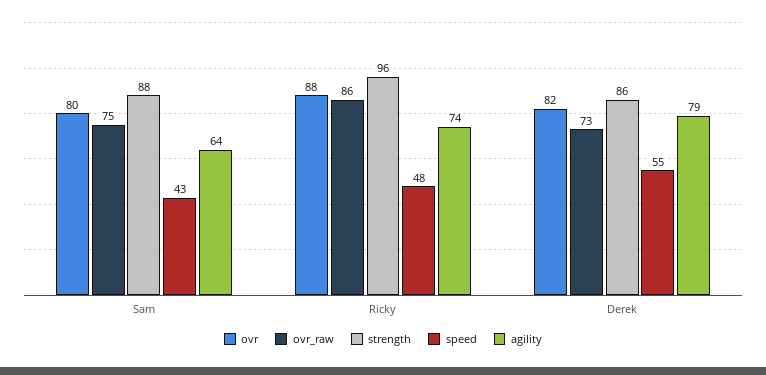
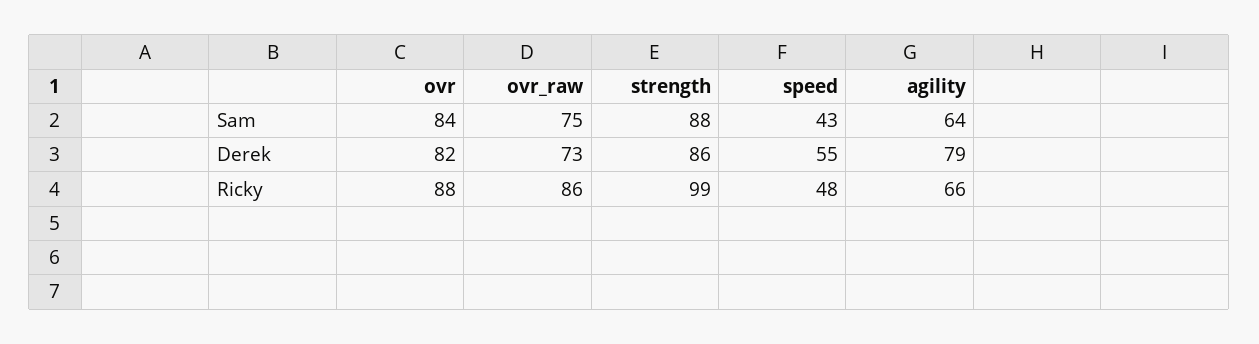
ovr, Sam: 80 -> 84
strength, Ricky: 96 -> 99
agility, Ricky: 74 -> 66

